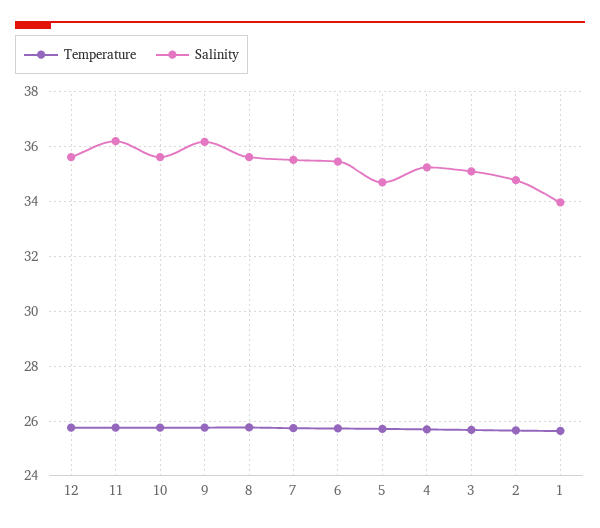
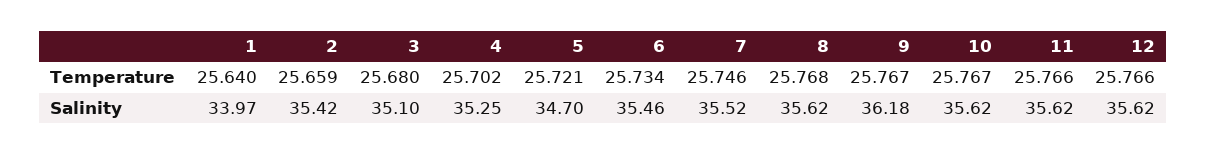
Salinity, 11: 36.25 -> 35.62
Salinity, 2: 34.75 -> 35.42

